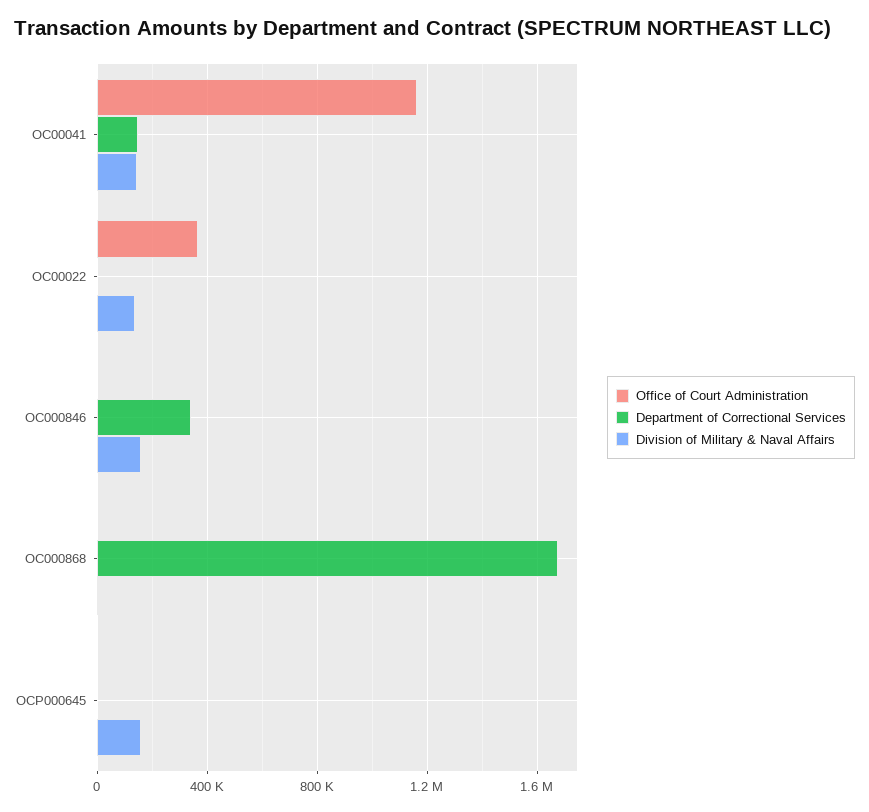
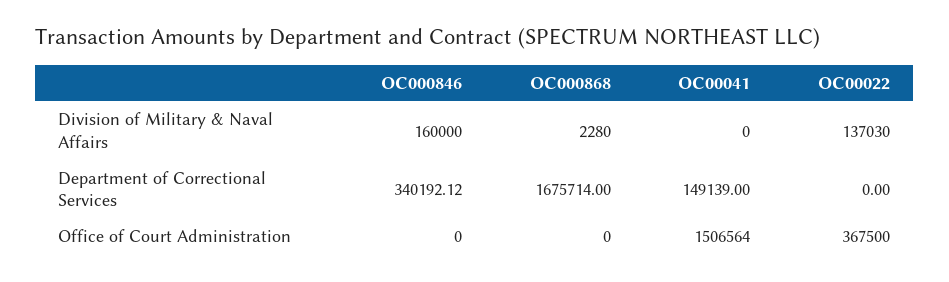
Office of Court Administration, OC00041: 1150000 -> 1506564
Division of Military & Naval Affairs, OC00041: 150000 -> 0
Office of Court Administration, OCP000645: 0 -> none
Department of Correctional Services, OCP000645: 0 -> none
Division of Military & Naval Affairs, OCP000645: 150000 -> none

